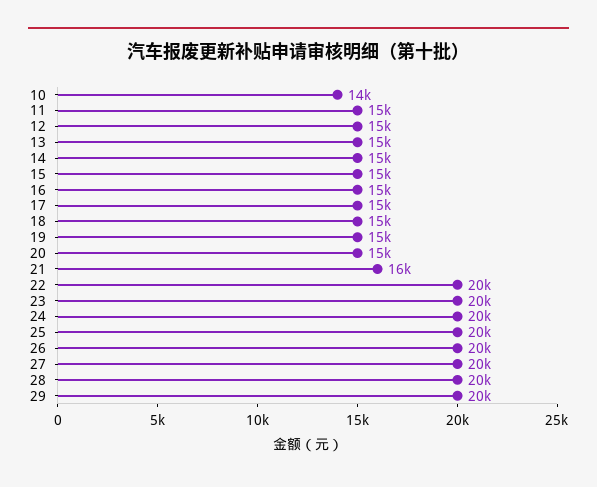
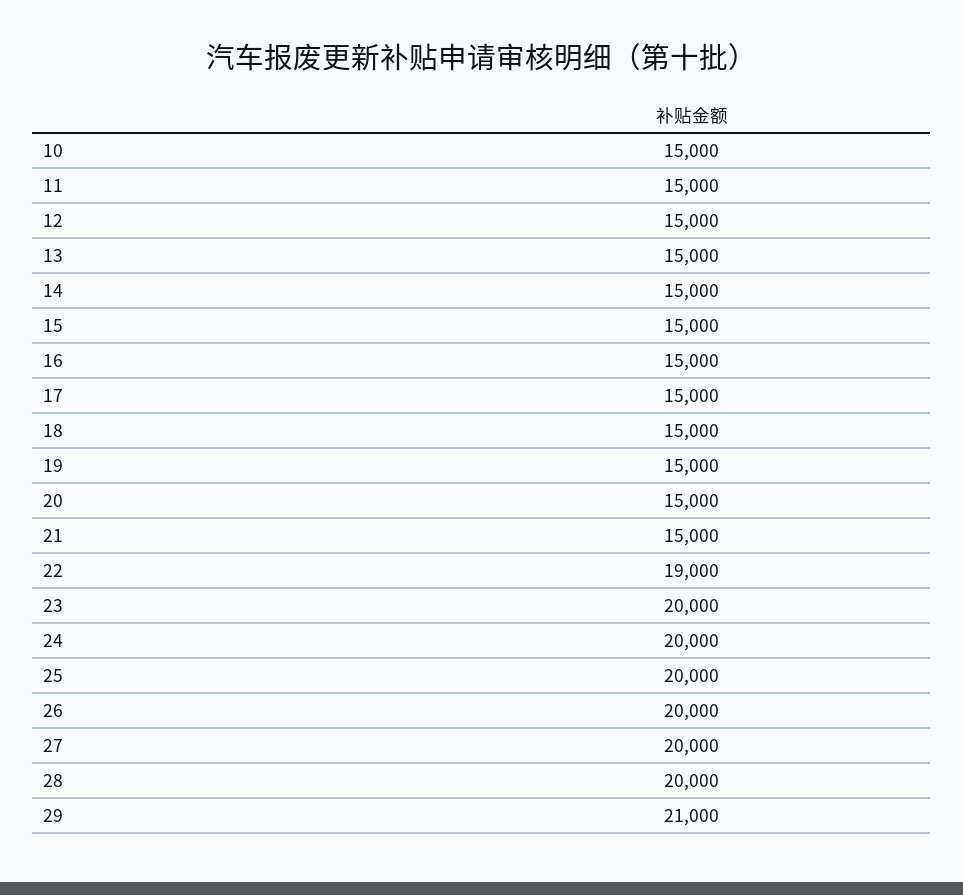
10: 14000 -> 15000
21: 16000 -> 15000
22: 20000 -> 19000
29: 20000 -> 21000

